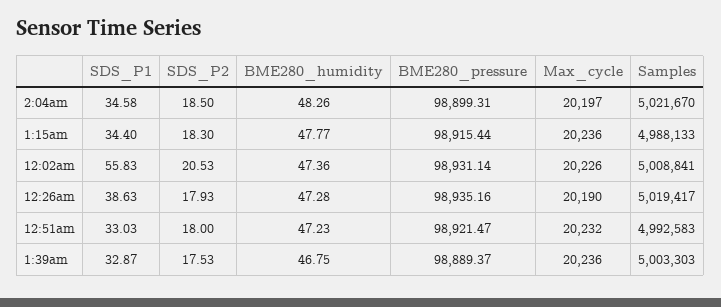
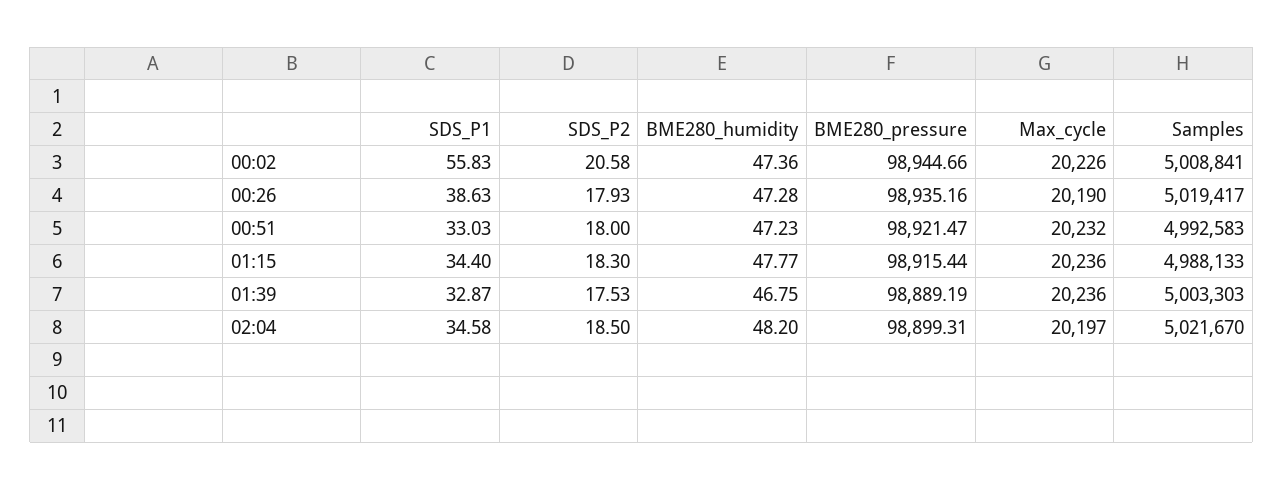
BME280_humidity, 2:04am: 48.26 -> 48.2
SDS_P2, 12:02am: 20.53 -> 20.58
BME280_pressure, 12:02am: 98931.14 -> 98944.66
BME280_pressure, 1:39am: 98889.37 -> 98889.19

